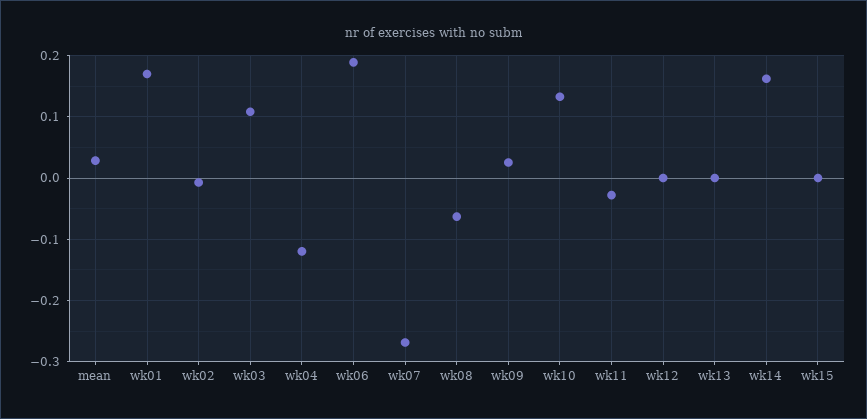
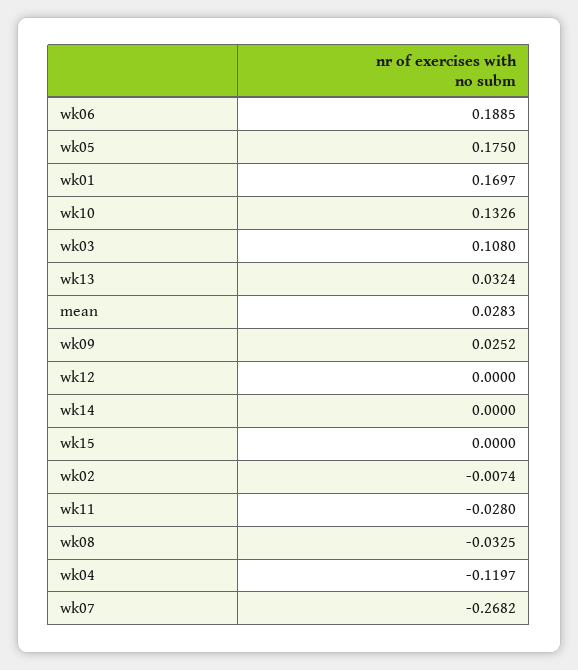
wk08: -0.06 -> -0.0325
wk13: 0 -> 0.0324
wk14: 0.16 -> 0
wk05: none -> 0.175

